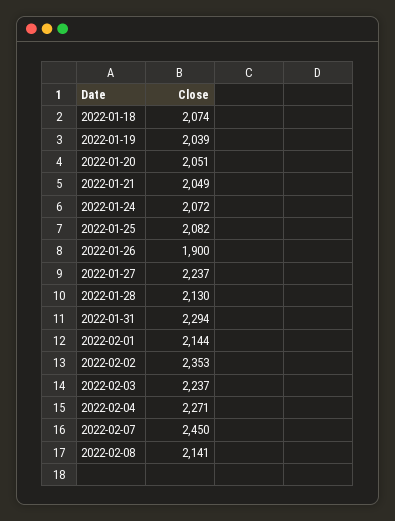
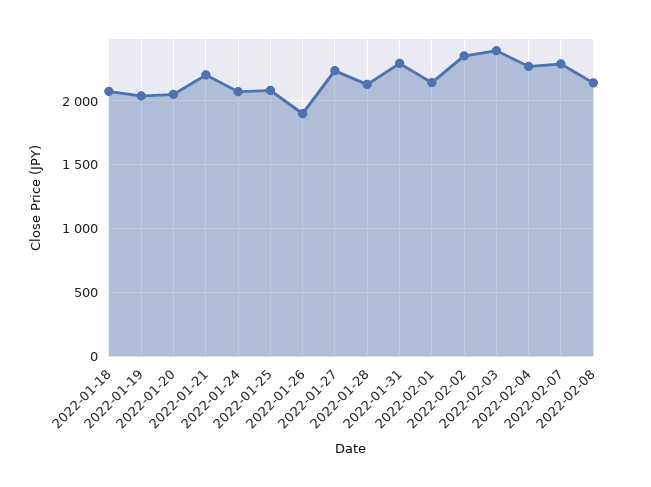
2022-01-21: 2049 -> 2200
2022-02-03: 2237 -> 2400
2022-02-07: 2450 -> 2300

